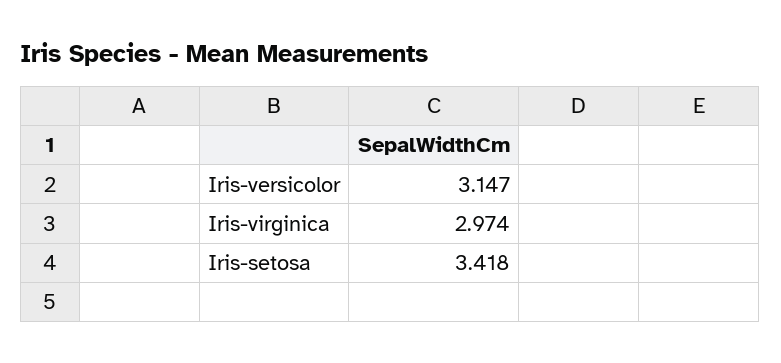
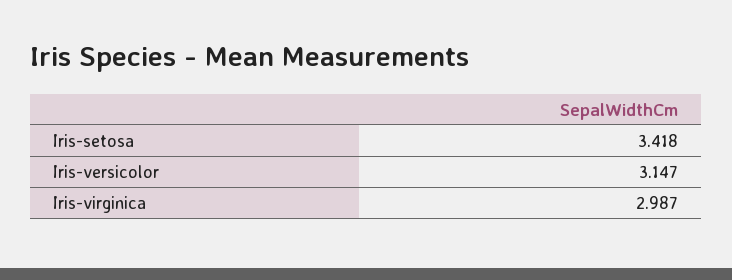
Iris-virginica: 2.974 -> 2.987

